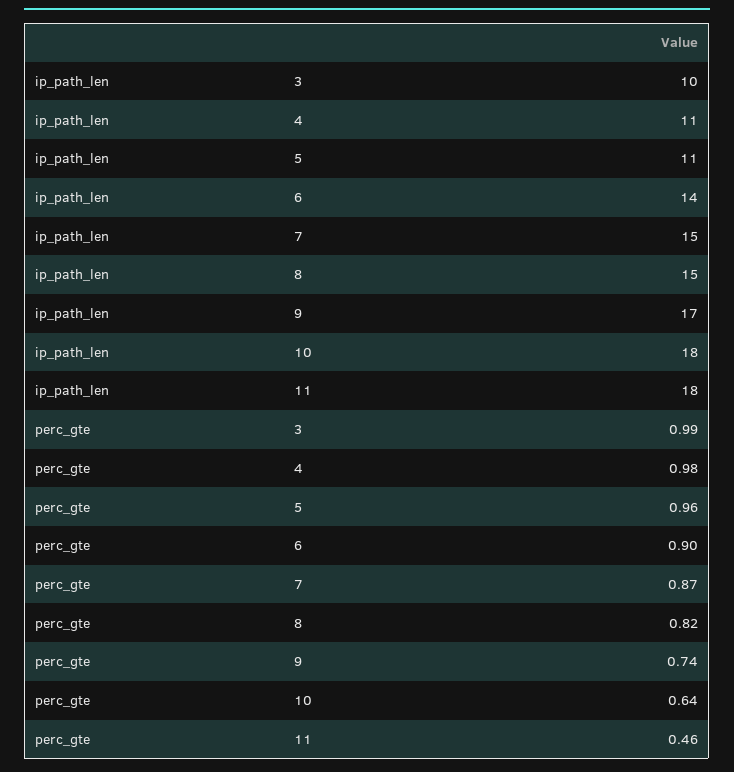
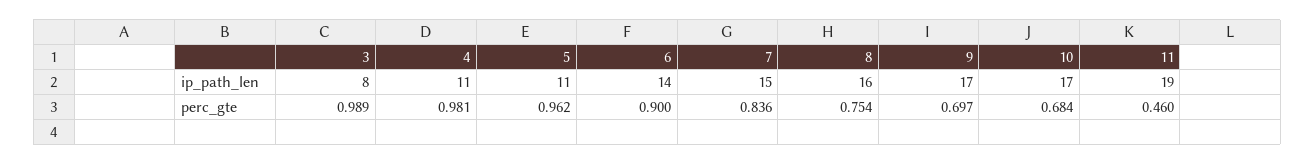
ip_path_len, 3: 10 -> 8
ip_path_len, 8: 15 -> 16
ip_path_len, 10: 18 -> 17
ip_path_len, 11: 18 -> 19
perc_gte, 7: 0.87 -> 0.836
perc_gte, 8: 0.82 -> 0.754
perc_gte, 9: 0.74 -> 0.697
perc_gte, 10: 0.64 -> 0.684

